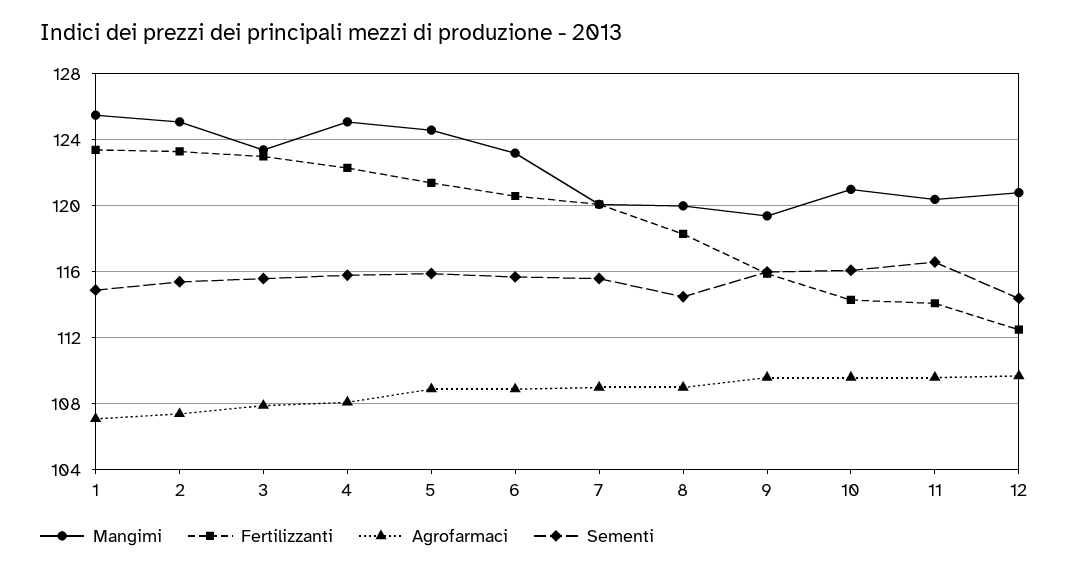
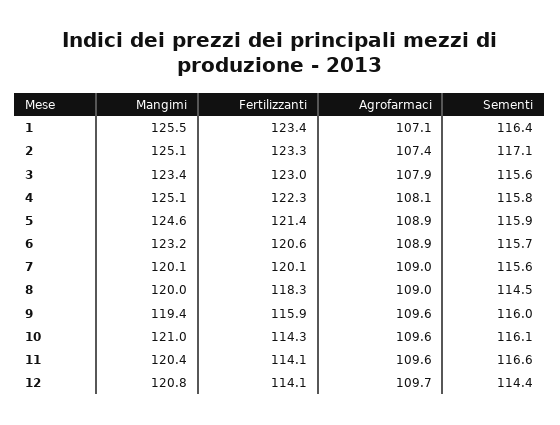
Sementi, 1: 115 -> 116.4
Sementi, 2: 115.5 -> 117.1
Fertilizzanti, 12: 112.5 -> 114.1

